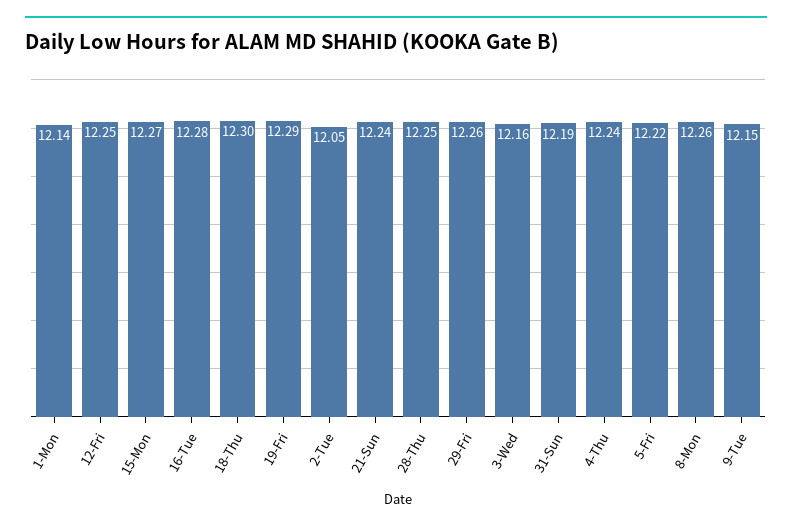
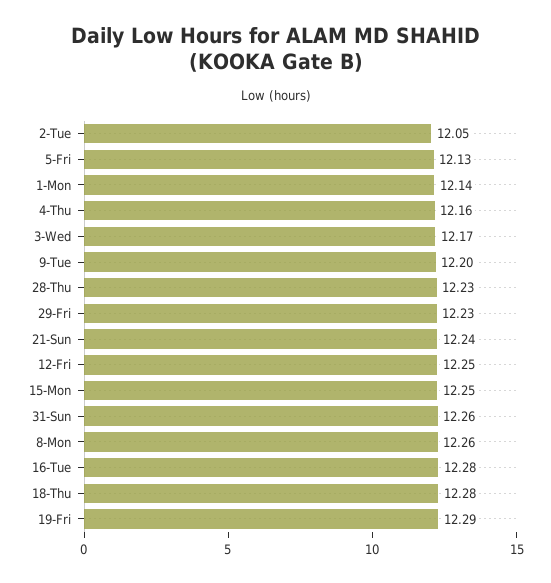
15-Mon: 12.27 -> 12.25
18-Thu: 12.3 -> 12.28
28-Thu: 12.25 -> 12.23
29-Fri: 12.26 -> 12.23
3-Wed: 12.16 -> 12.17
31-Sun: 12.19 -> 12.26
4-Thu: 12.24 -> 12.16
5-Fri: 12.22 -> 12.13
9-Tue: 12.15 -> 12.2

